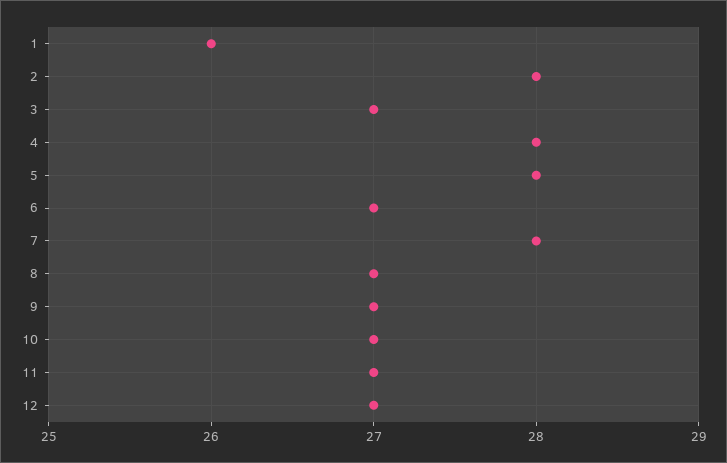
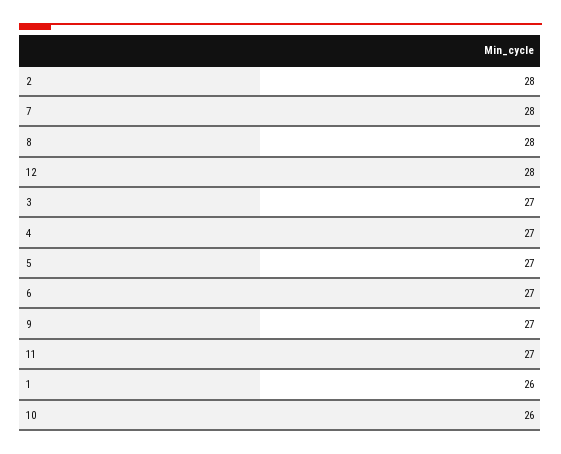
4: 28 -> 27
5: 28 -> 27
8: 27 -> 28
10: 27 -> 26
12: 27 -> 28

